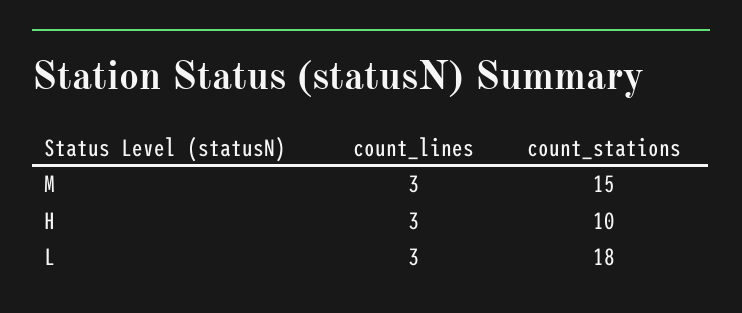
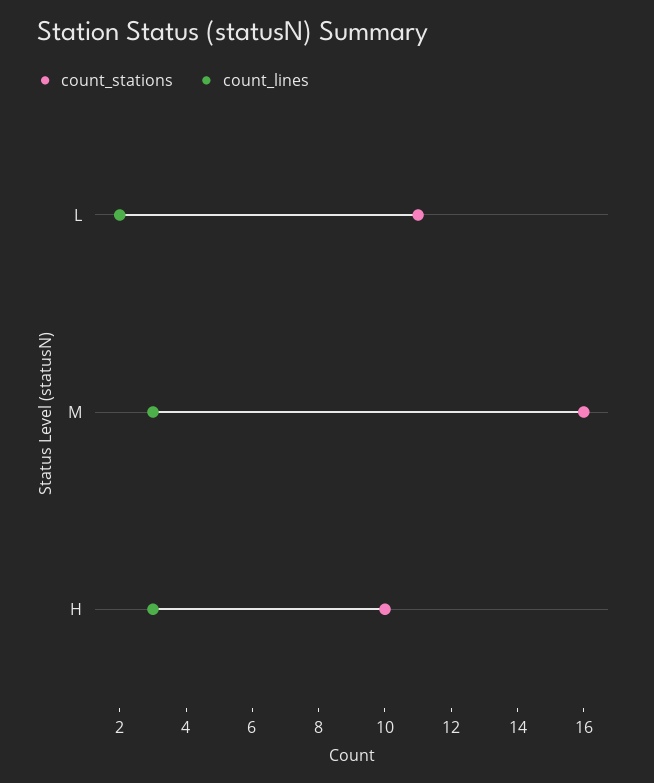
count_stations, M: 15 -> 16
count_lines, L: 3 -> 2
count_stations, L: 18 -> 11

